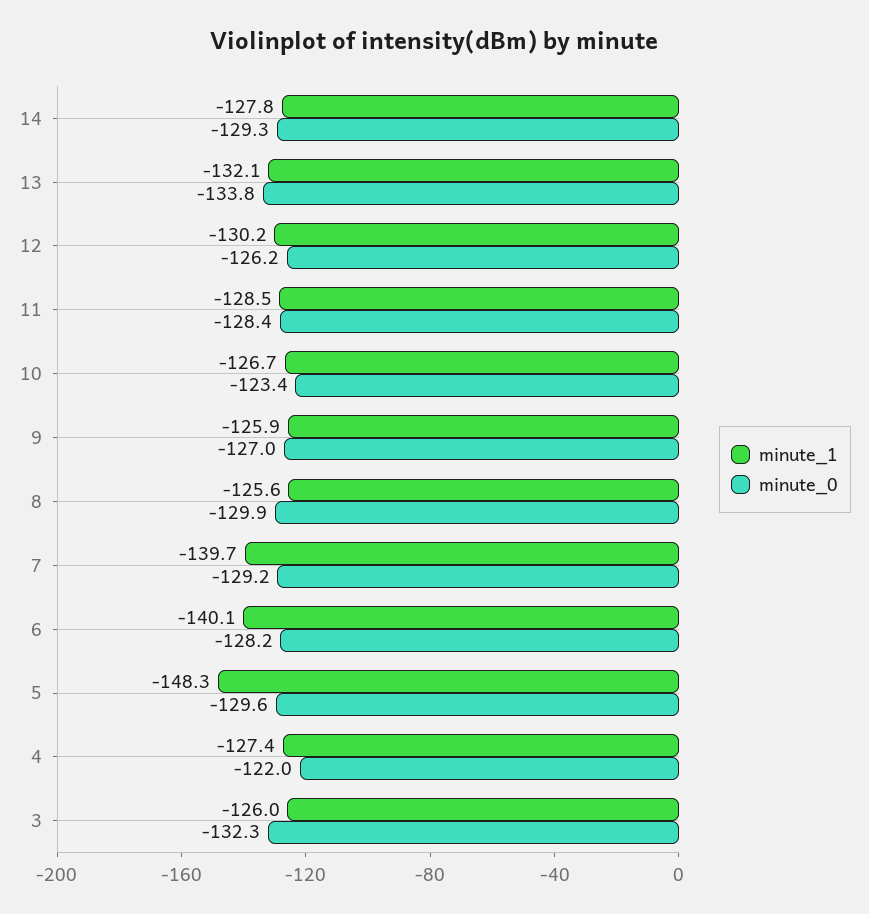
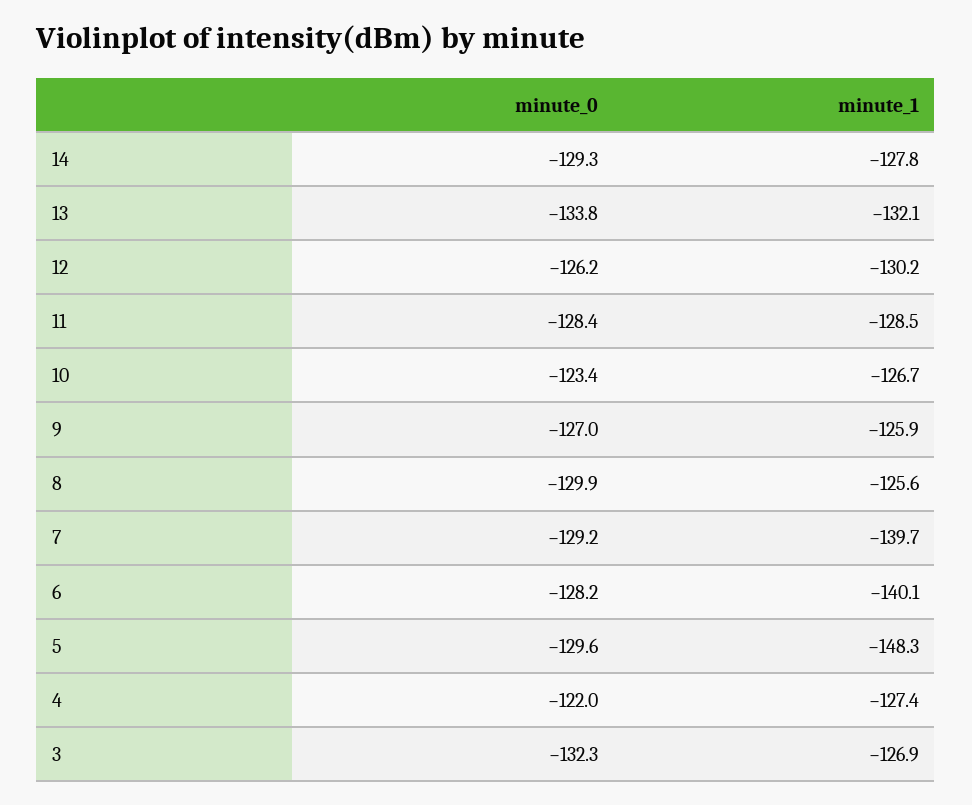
minute_1, 3: -126 -> -126.9

